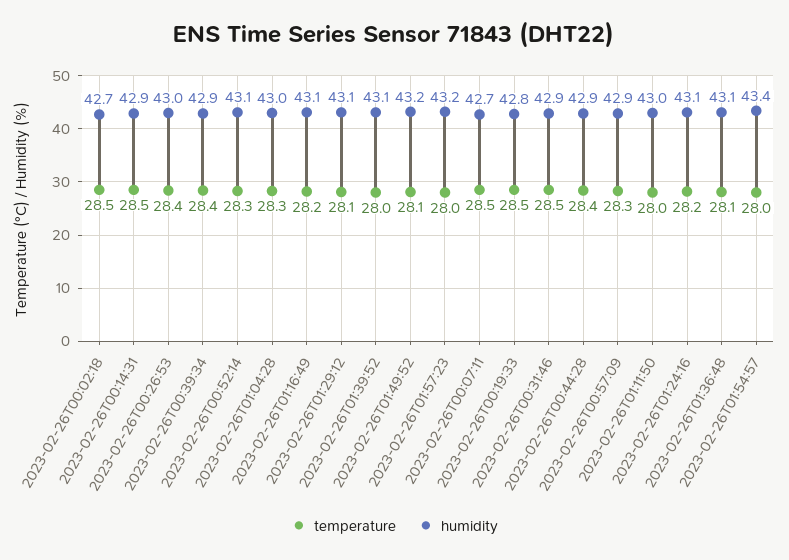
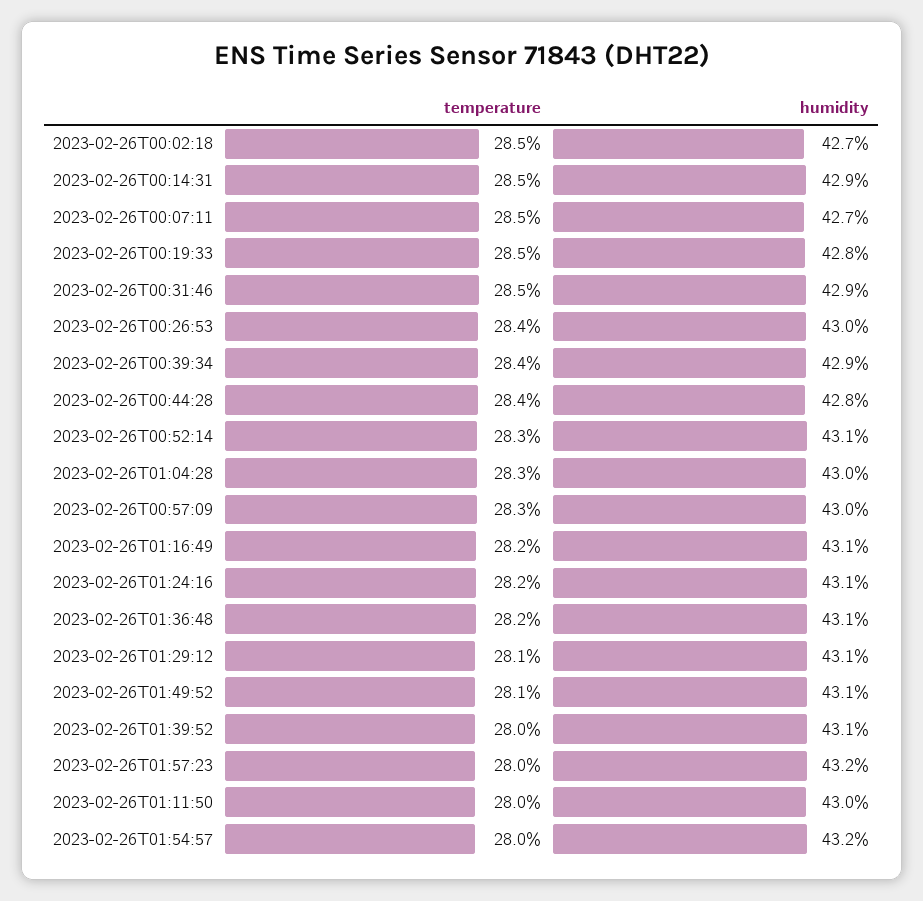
humidity, 2023-02-26T01:49:52: 43.2 -> 43.1
humidity, 2023-02-26T00:44:28: 42.9 -> 42.8
humidity, 2023-02-26T00:57:09: 42.9 -> 43
temperature, 2023-02-26T01:36:48: 28.1 -> 28.2
humidity, 2023-02-26T01:54:57: 43.4 -> 43.2

